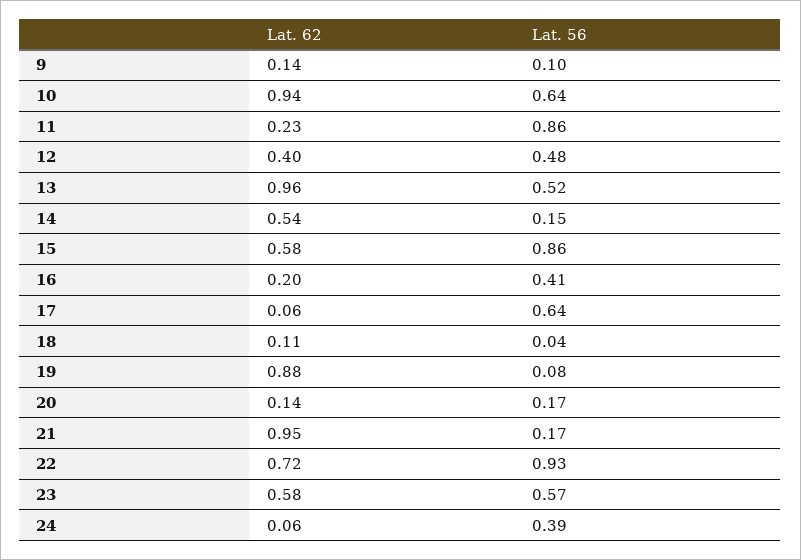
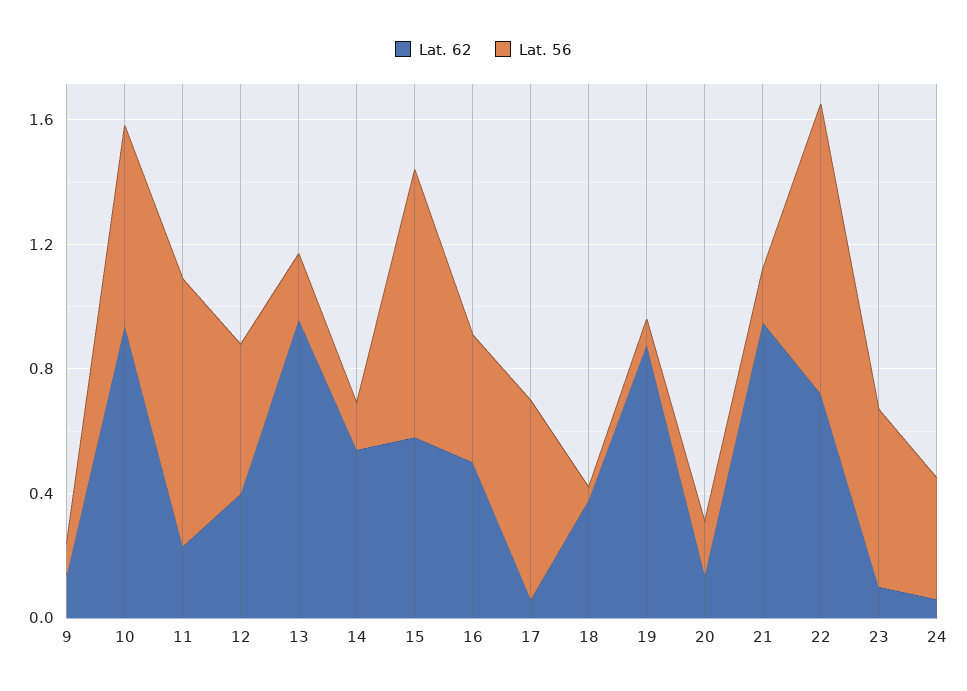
Lat. 56, 13: 0.52 -> 0.2
Lat. 62, 16: 0.2 -> 0.5
Lat. 62, 18: 0.11 -> 0.4
Lat. 62, 23: 0.58 -> 0.1

